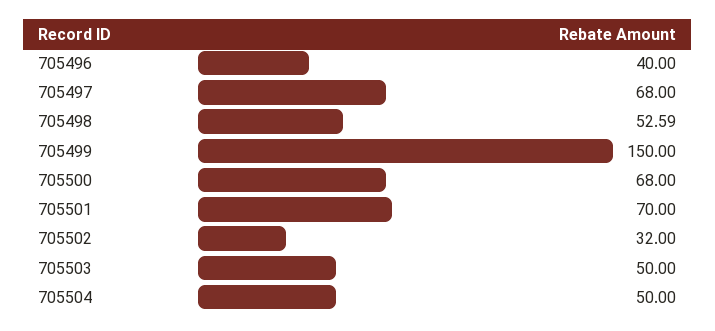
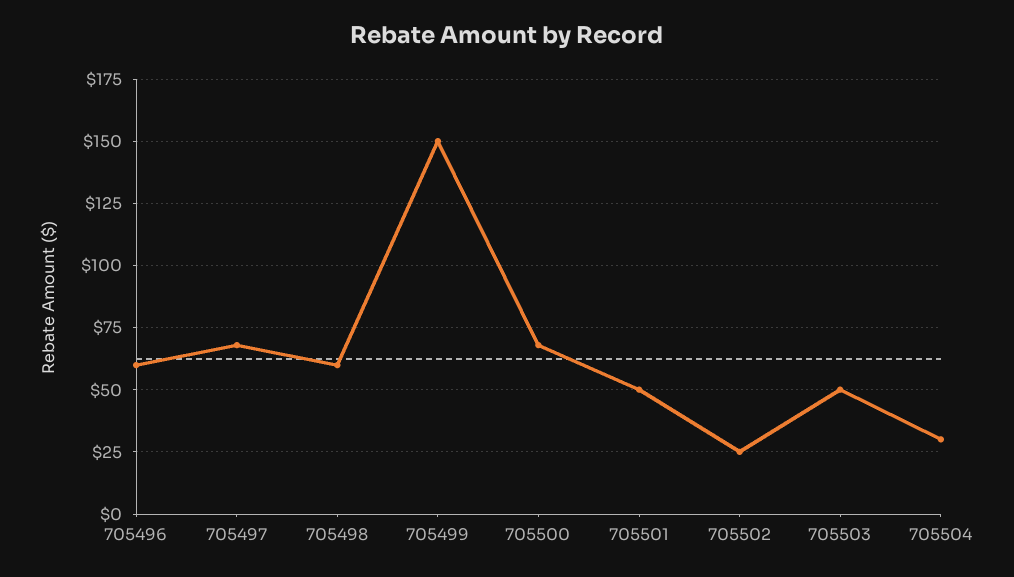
705496: 40 -> 60
705498: 52.59 -> 60
705501: 70 -> 50
705502: 32 -> 25
705504: 50 -> 30

